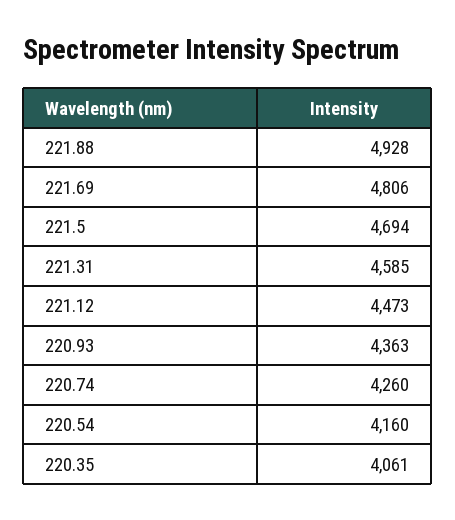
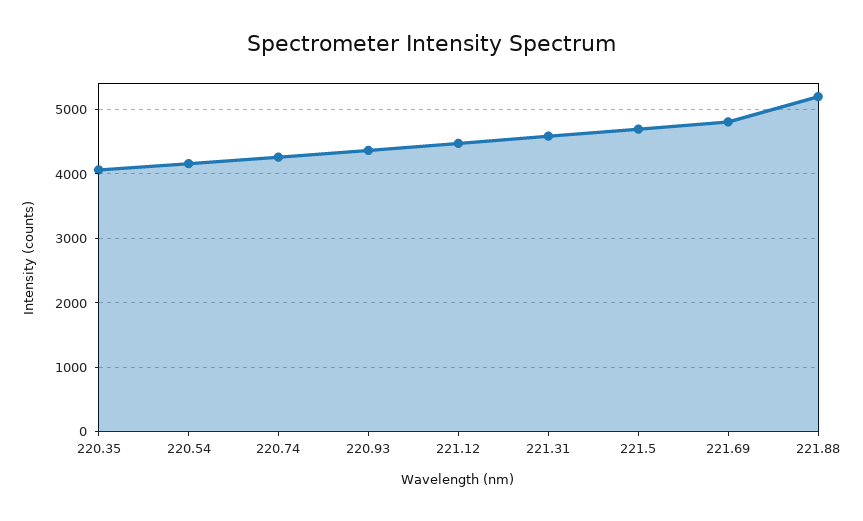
221.88: 4928 -> 5200

